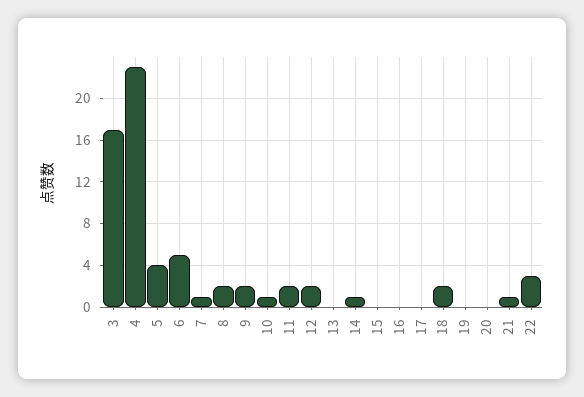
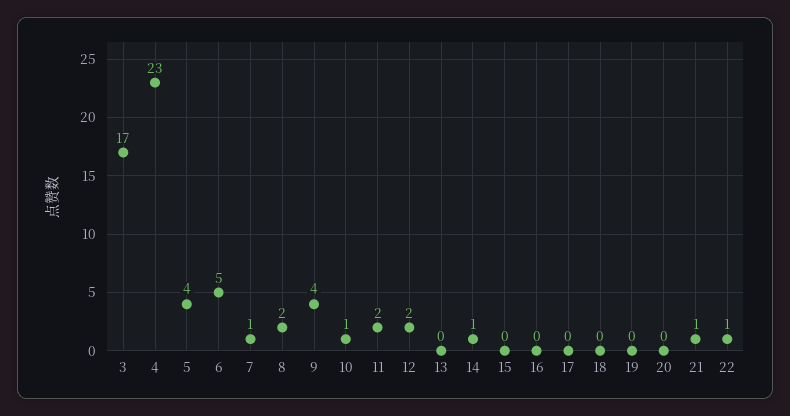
9: 2 -> 4
18: 2 -> 0
22: 3 -> 1

